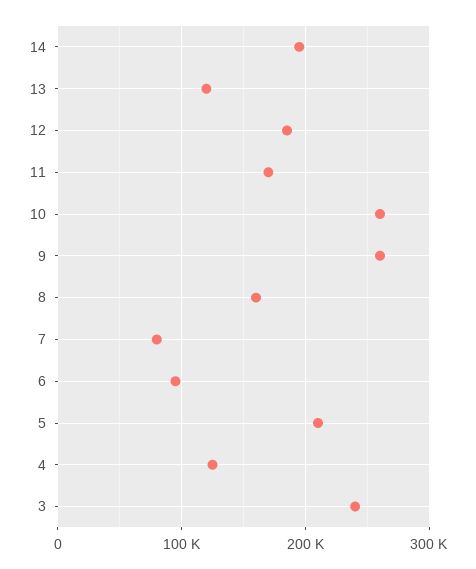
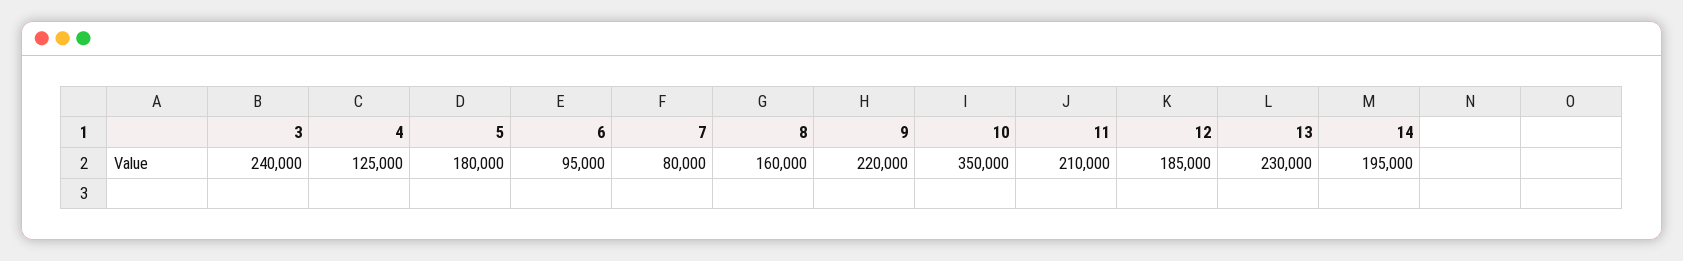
13: 120000 -> 230000
11: 170000 -> 210000
10: 260000 -> 350000
9: 260000 -> 220000
5: 210000 -> 180000

